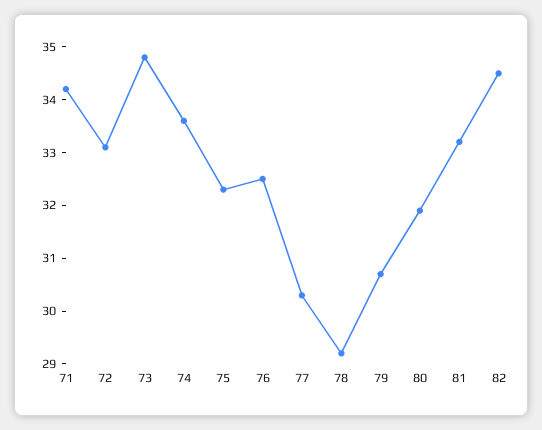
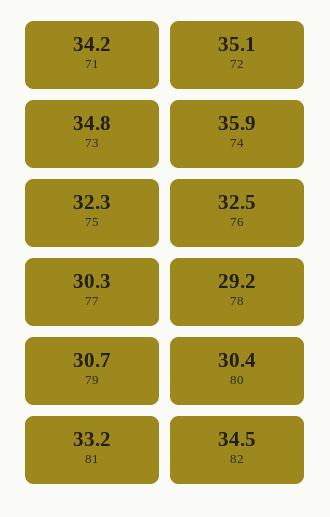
72: 33 -> 35.1
74: 33.5 -> 35.9
80: 32 -> 30.4

